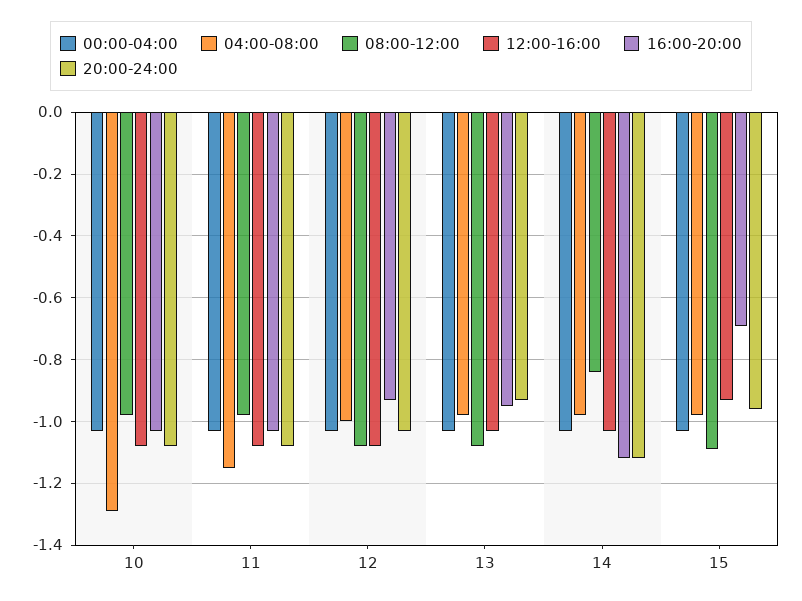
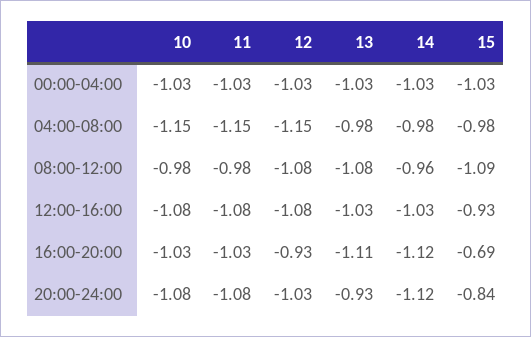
04:00-08:00, 10: -1.3 -> -1.15
04:00-08:00, 12: -1 -> -1.15
16:00-20:00, 13: -0.95 -> -1.11
08:00-12:00, 14: -0.85 -> -0.96
20:00-24:00, 15: -0.95 -> -0.84

